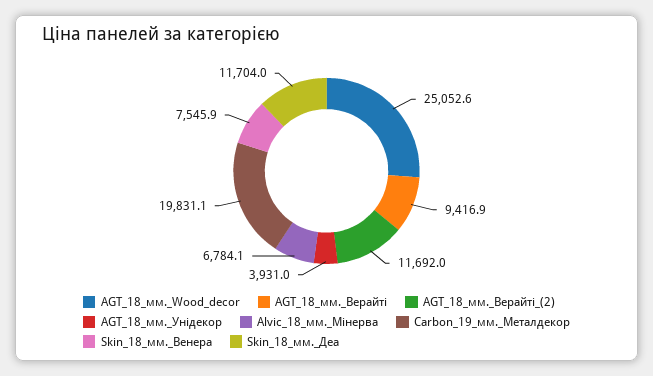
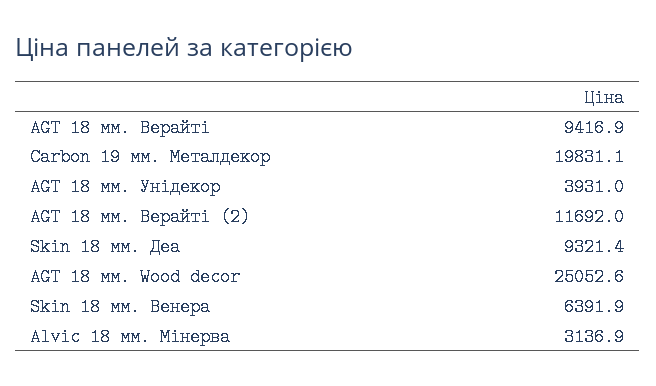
Alvic_18_мм._Мінерва: 6784.1 -> 3136.9
Skin_18_мм._Венера: 7545.9 -> 6391.9
Skin_18_мм._Деа: 11704 -> 9321.4

